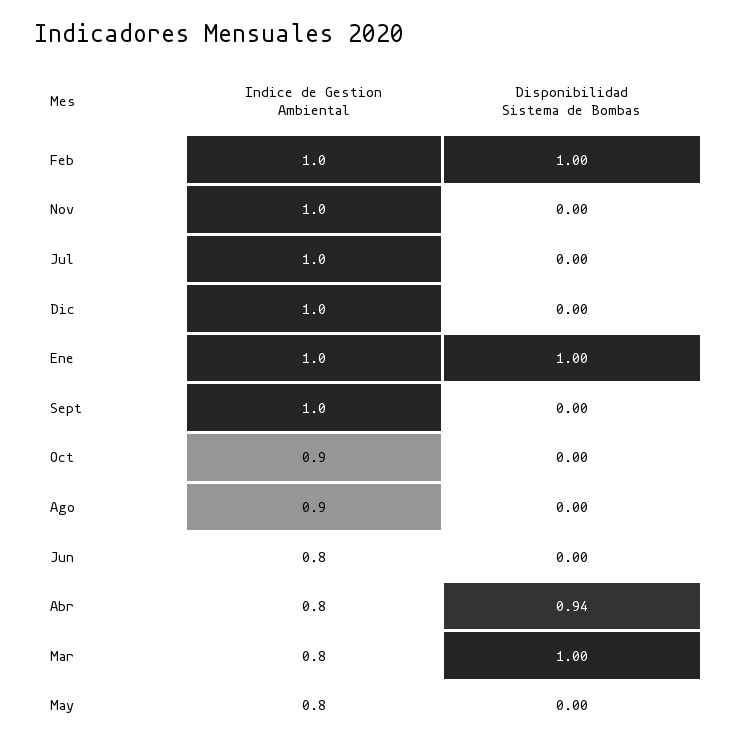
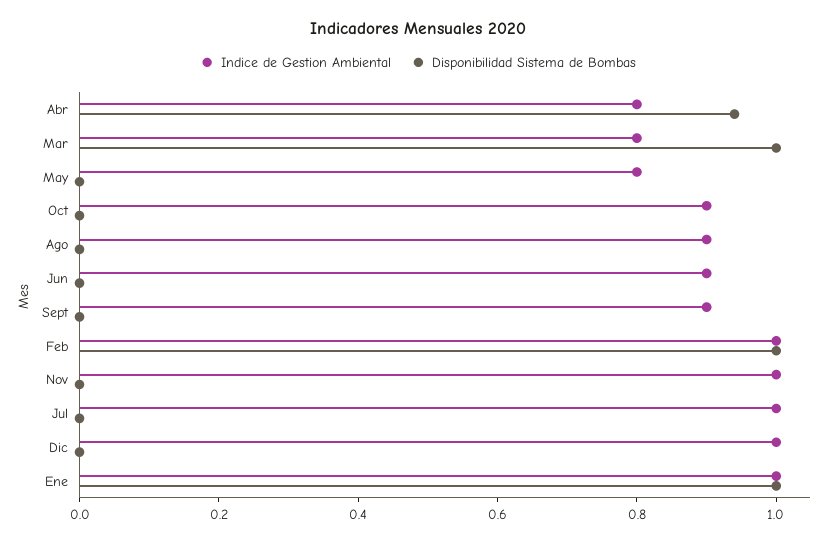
Indice de Gestion Ambiental, Sept: 1 -> 0.9
Indice de Gestion Ambiental, Jun: 0.8 -> 0.9

